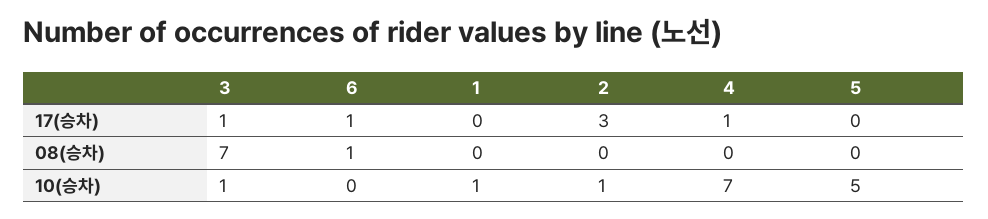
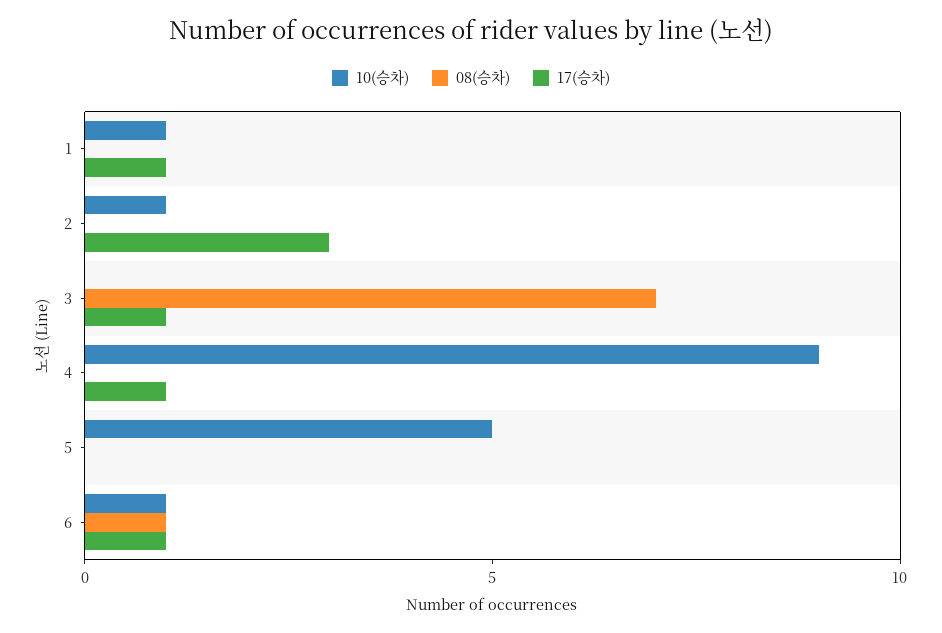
17(승차), 1: 0 -> 1
10(승차), 3: 1 -> 0
10(승차), 6: 0 -> 1
10(승차), 4: 7 -> 9

